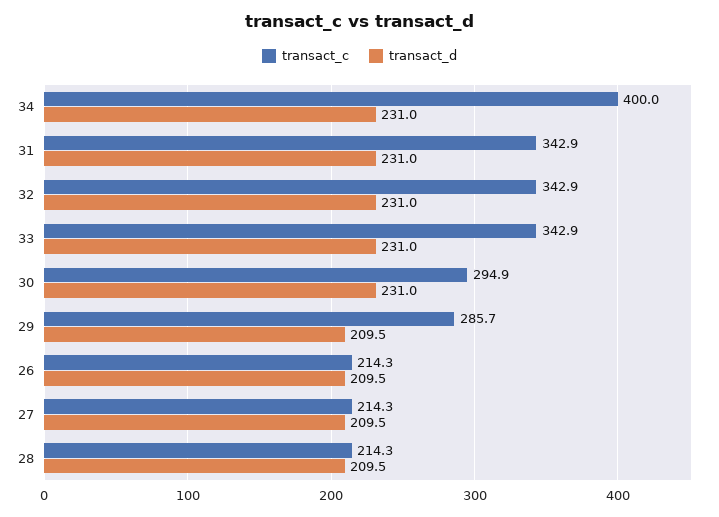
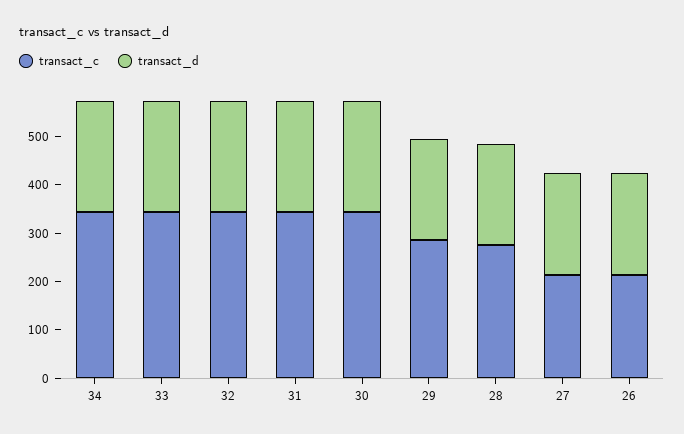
transact_c, 34: 400 -> 340
transact_c, 30: 294.9 -> 340
transact_c, 28: 214.3 -> 280

